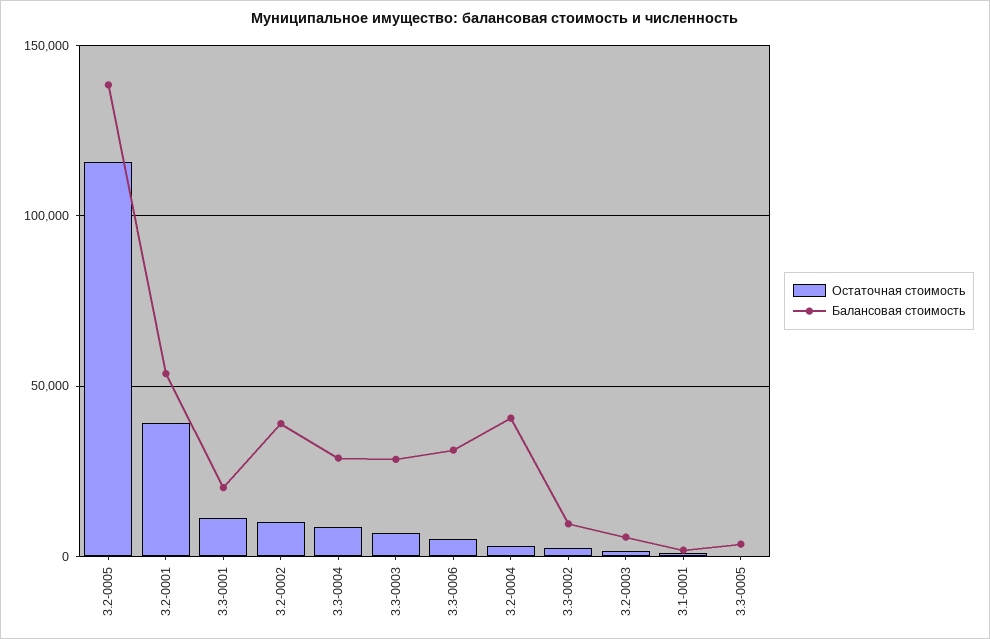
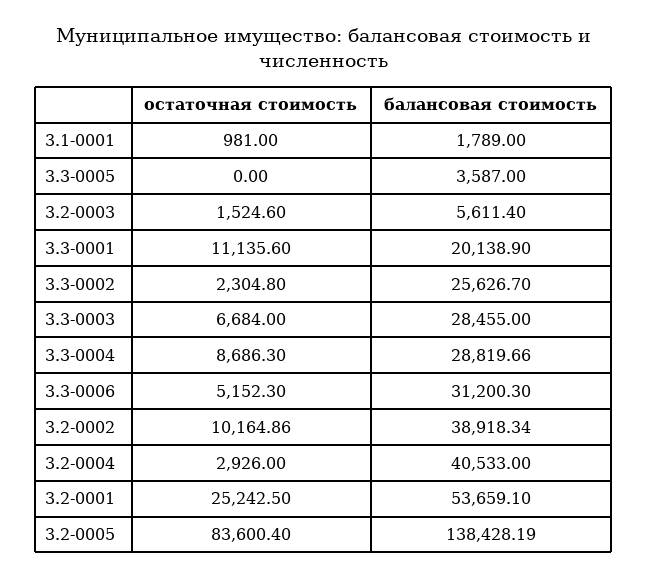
Остаточная стоимость, 3.2-0005: 115000 -> 83600.4
Остаточная стоимость, 3.2-0001: 40000 -> 25242.5
Балансовая стоимость, 3.3-0002: 10000 -> 25626.7

